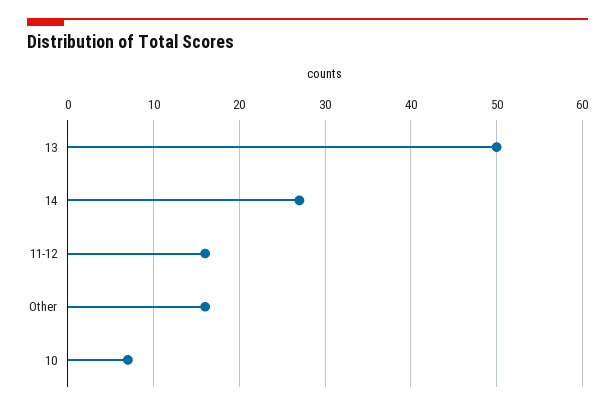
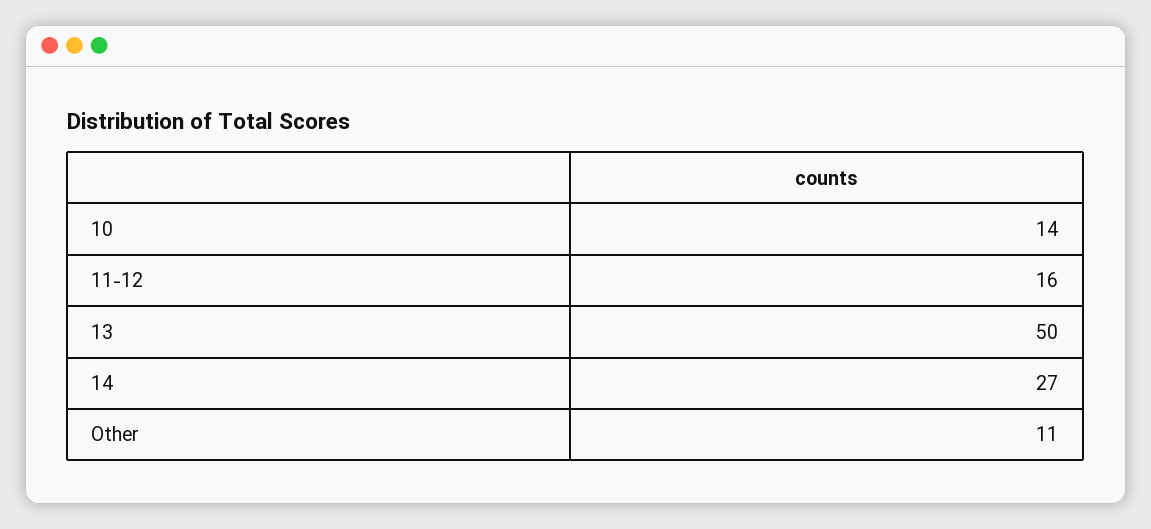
Other: 16 -> 11
10: 7 -> 14

